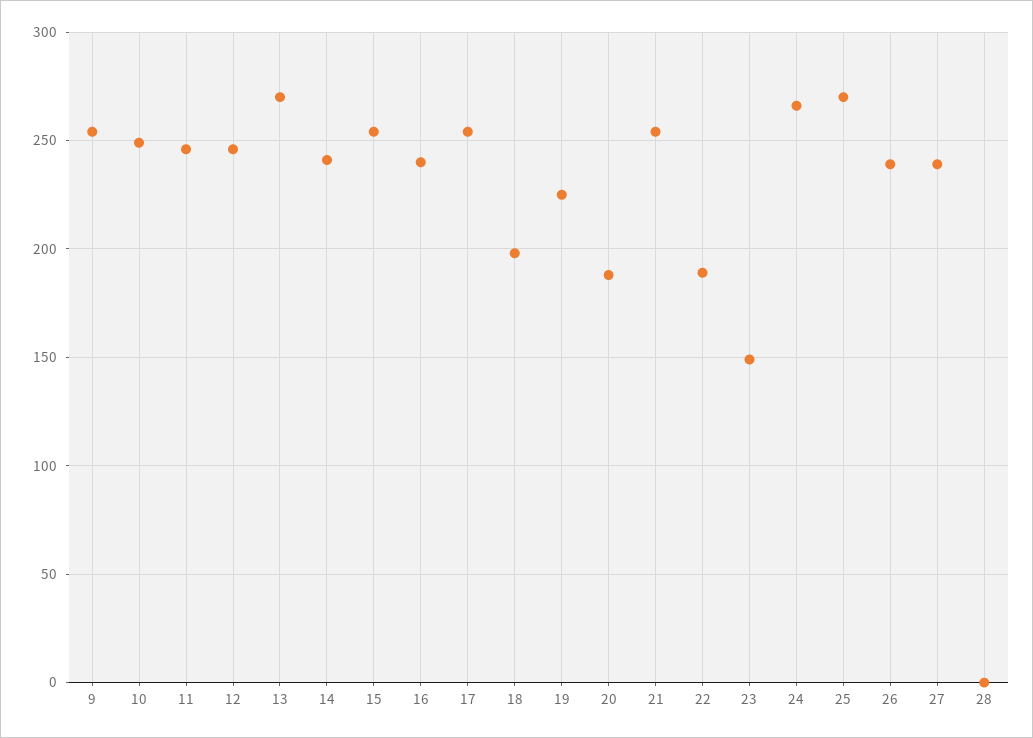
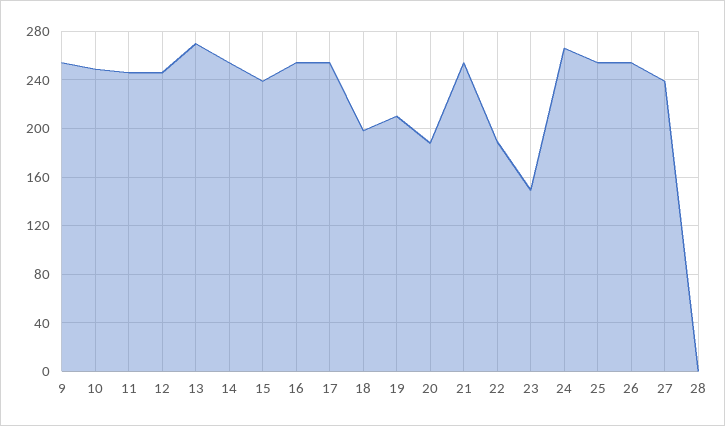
14: 240 -> 255
15: 255 -> 240
16: 240 -> 255
19: 225 -> 210
25: 270 -> 255
26: 240 -> 255

